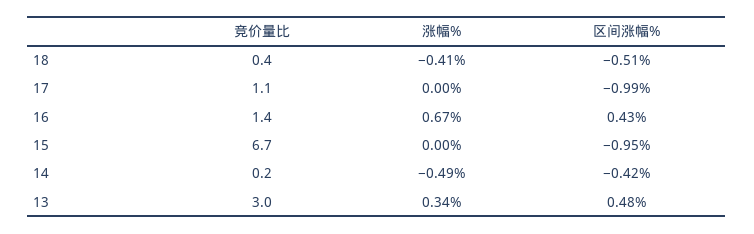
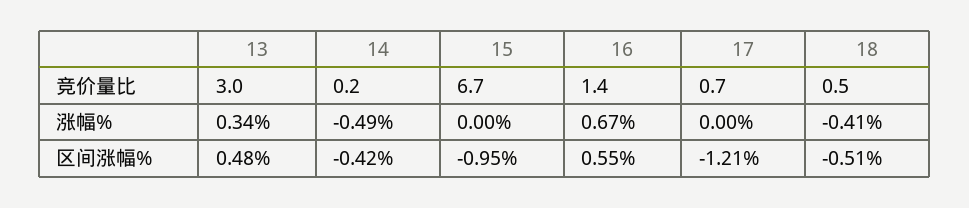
竞价量比, 18: 0.4 -> 0.5
竞价量比, 17: 1.1 -> 0.7
区间涨幅%, 17: -0.99 -> -1.21
区间涨幅%, 16: 0.43 -> 0.55

